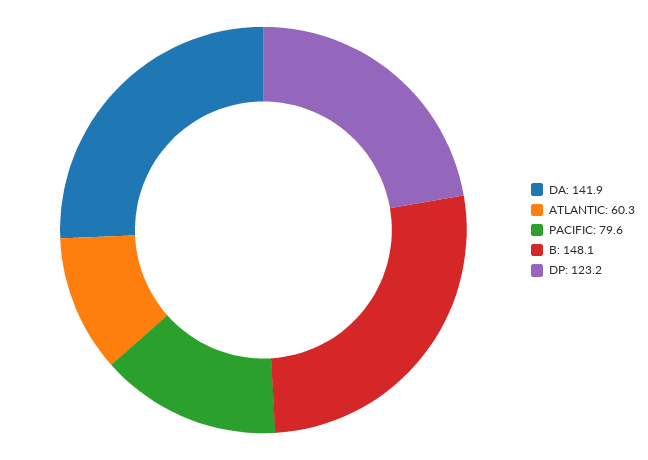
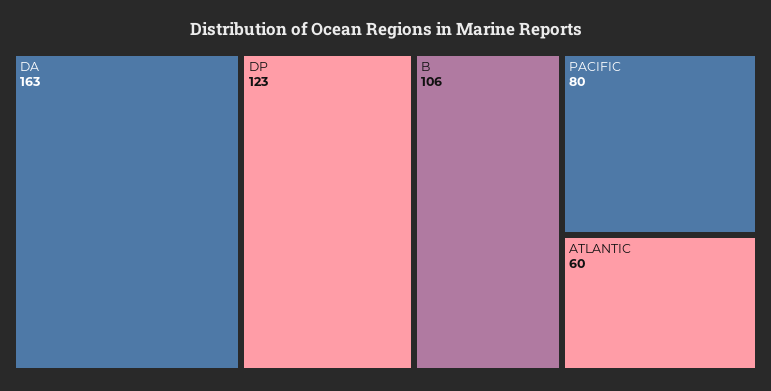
DA: 141.9 -> 163
B: 148.1 -> 106

